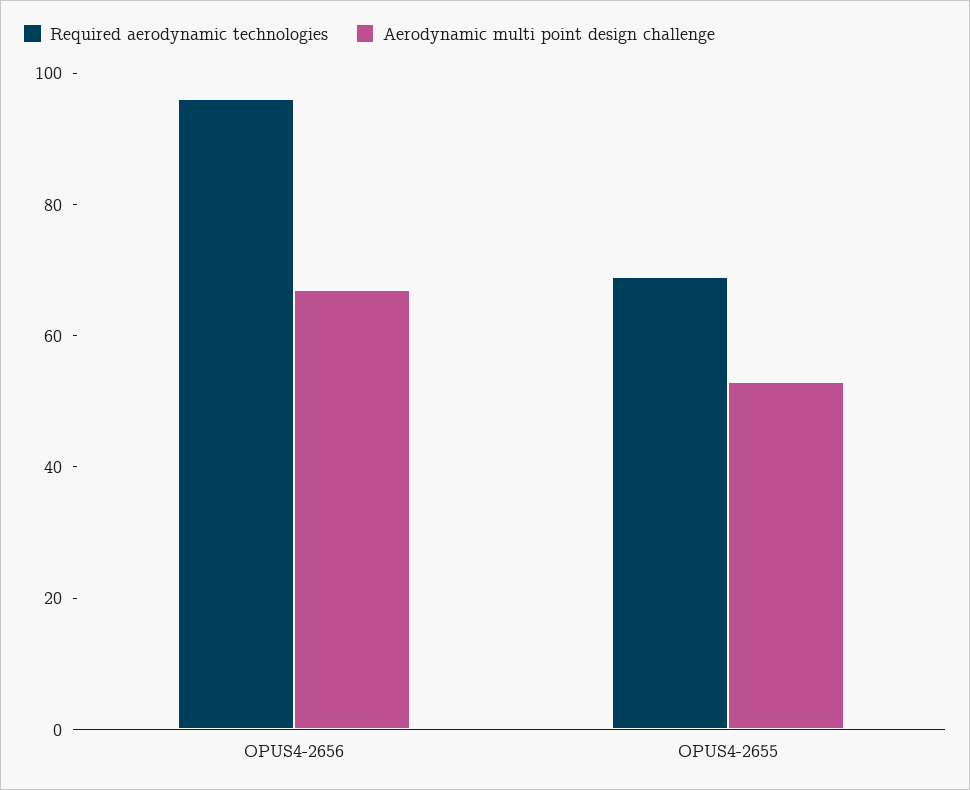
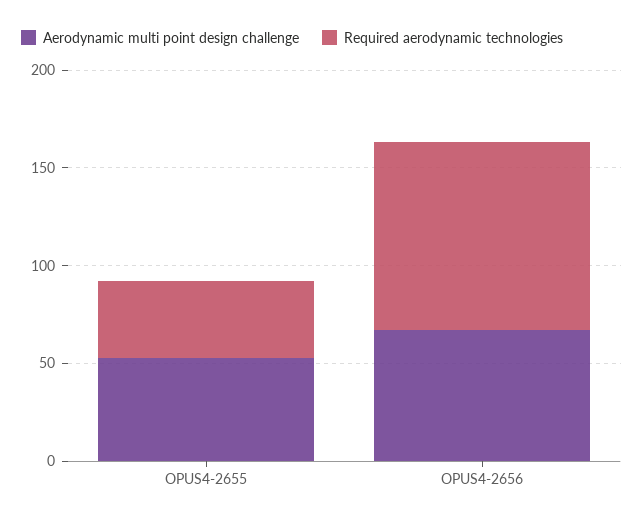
Required aerodynamic technologies, OPUS4-2655: 70 -> 40

